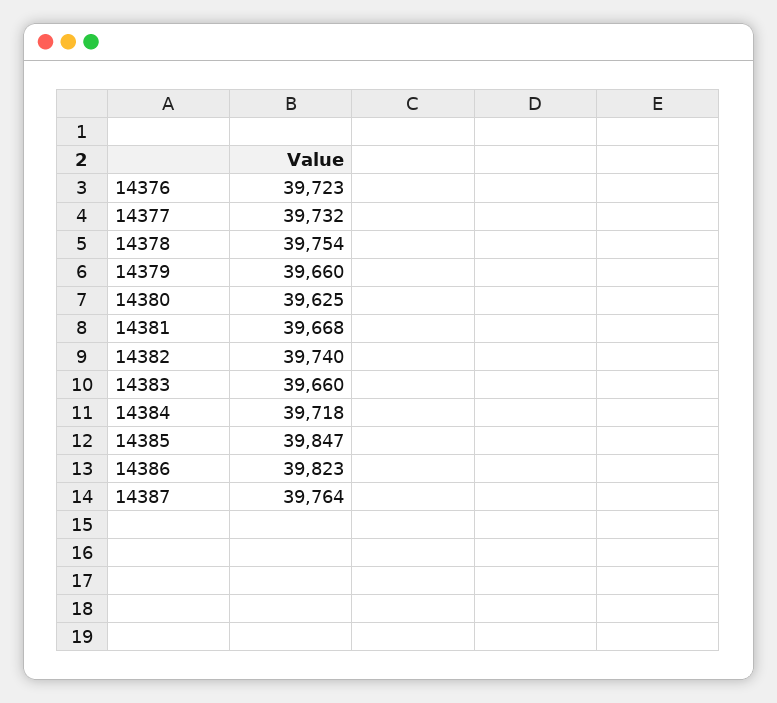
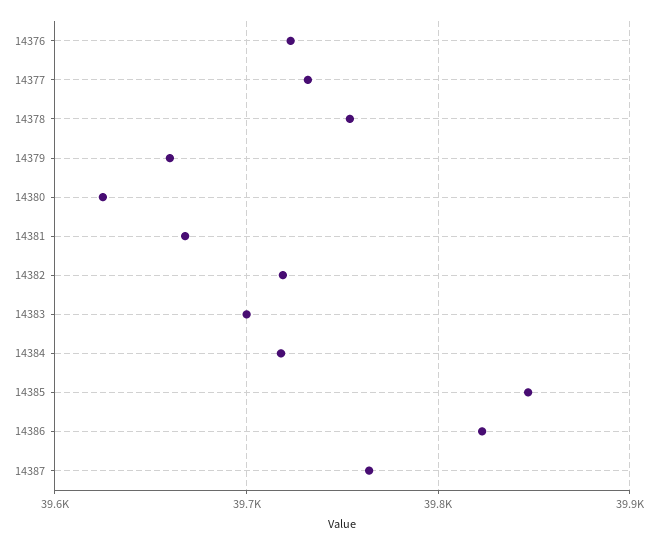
14382: 39740 -> 39720
14383: 39660 -> 39700

